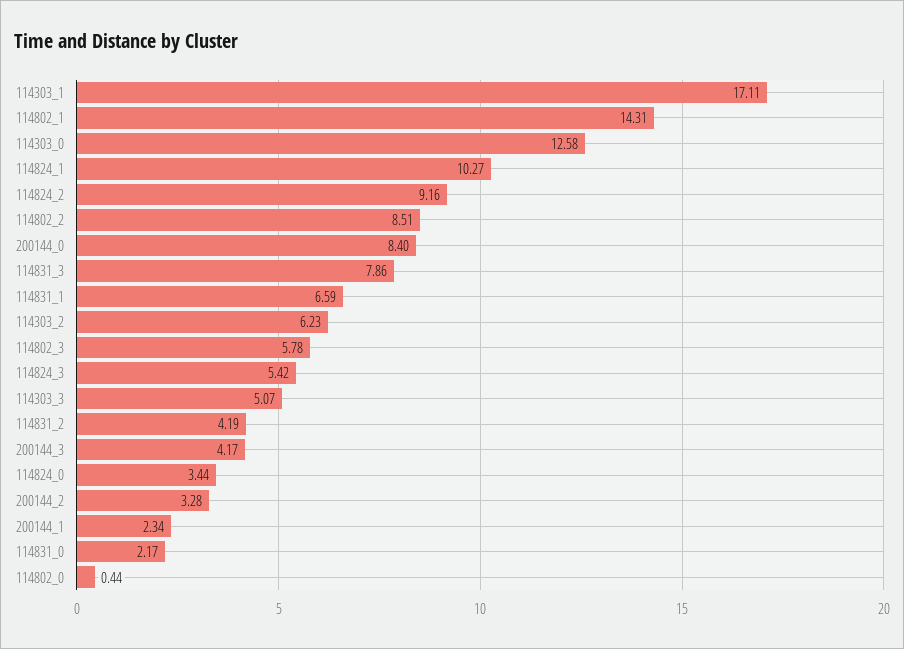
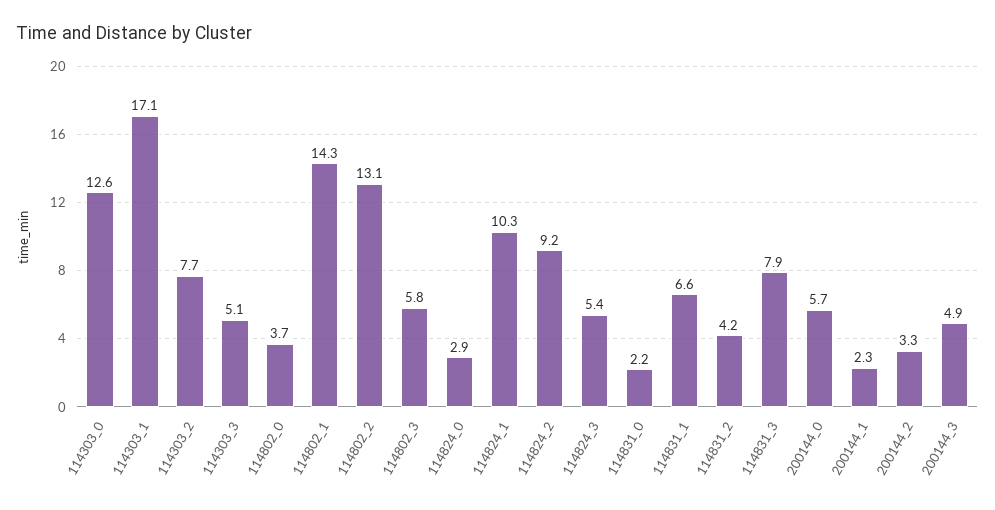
114802_2: 8.51 -> 13.1
200144_0: 8.4 -> 5.7
114303_2: 6.23 -> 7.7
200144_3: 4.17 -> 4.9
114824_0: 3.44 -> 2.9
114802_0: 0.44 -> 3.7

